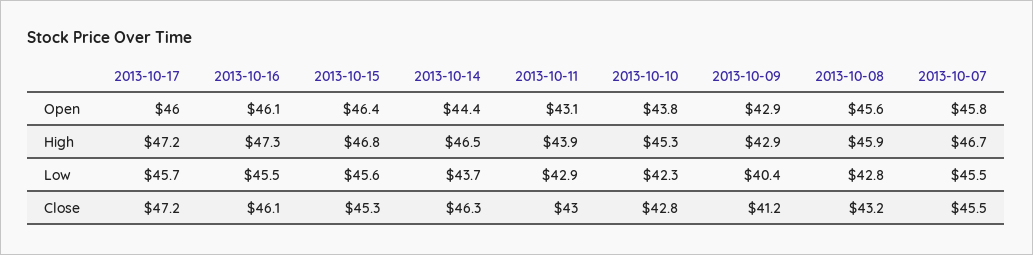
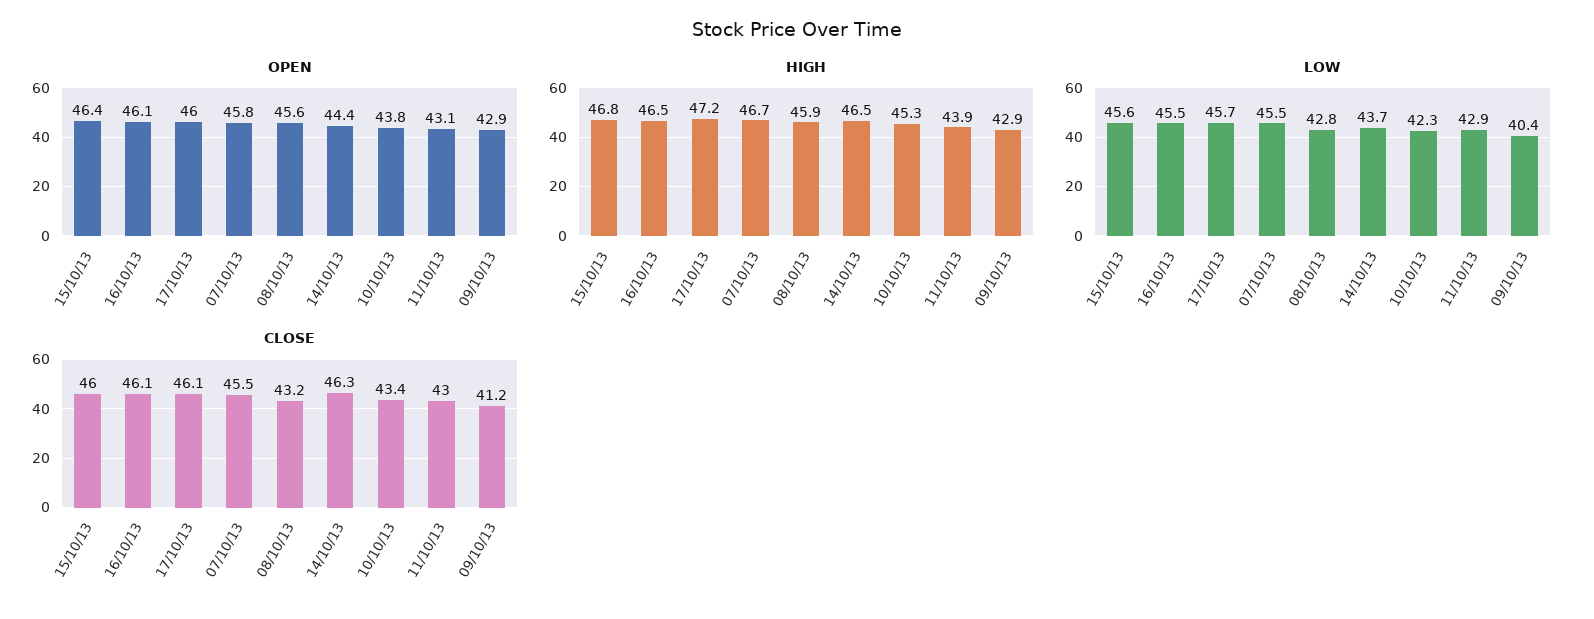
High, 2013-10-16: 47.3 -> 46.5
Close, 2013-10-17: 47.2 -> 46.1
Close, 2013-10-15: 45.3 -> 46
Close, 2013-10-10: 42.8 -> 43.4

